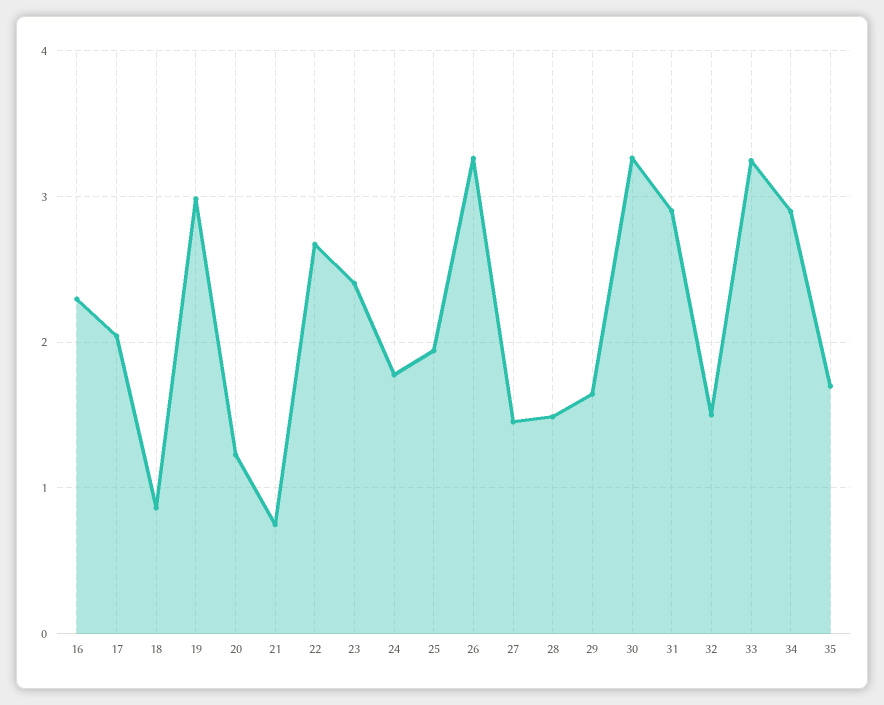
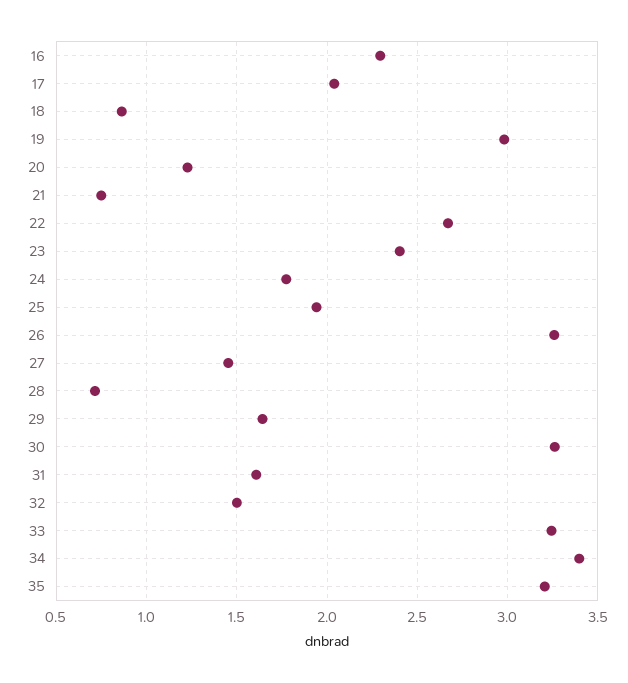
28: 1.5 -> 0.7
31: 2.9 -> 1.6
34: 2.9 -> 3.4
35: 1.7 -> 3.2

